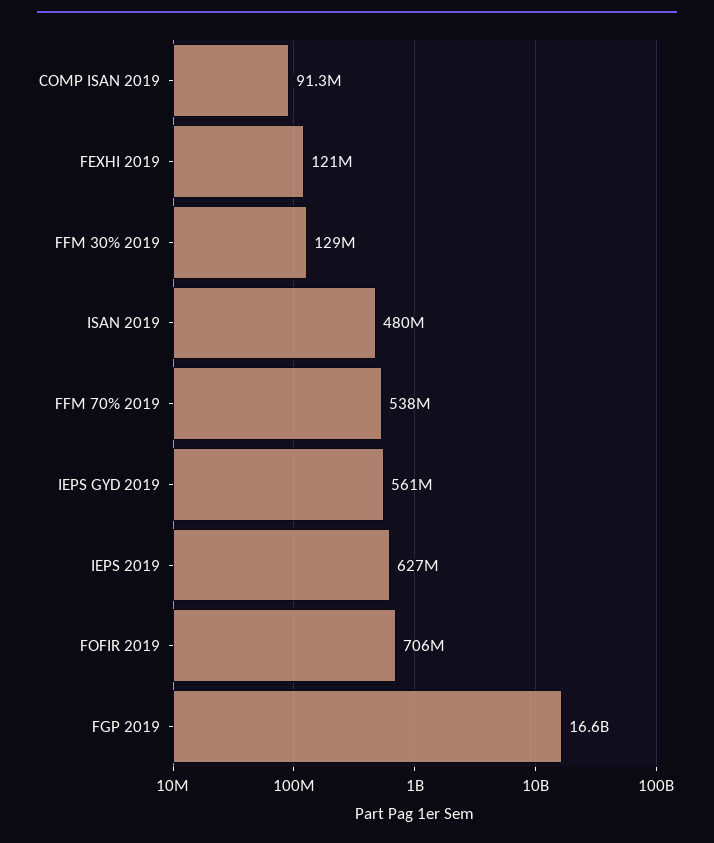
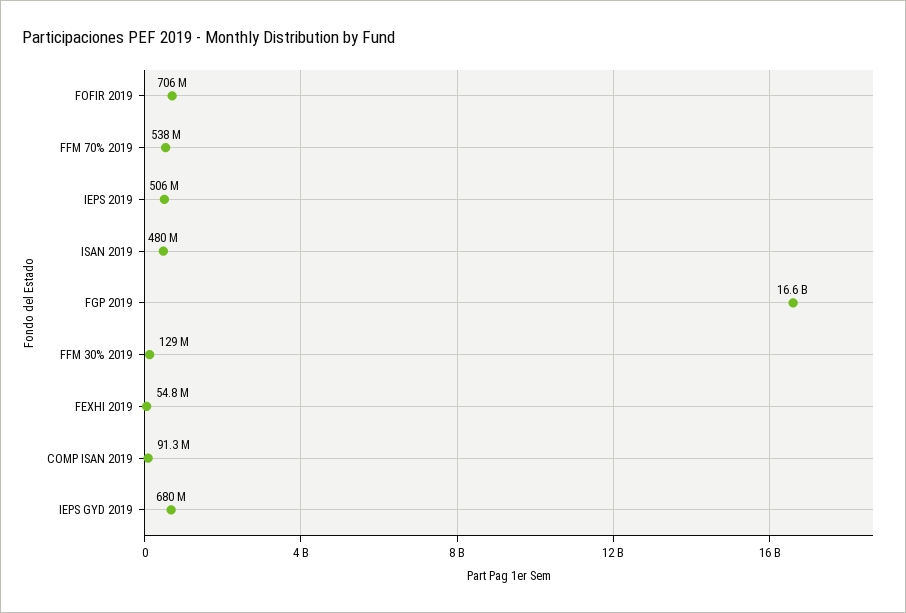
FEXHI 2019: 121000000 -> 54800000
IEPS GYD 2019: 561000000 -> 680000000
IEPS 2019: 627000000 -> 506000000

